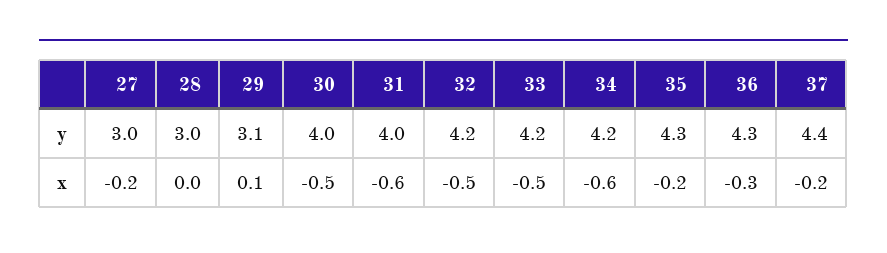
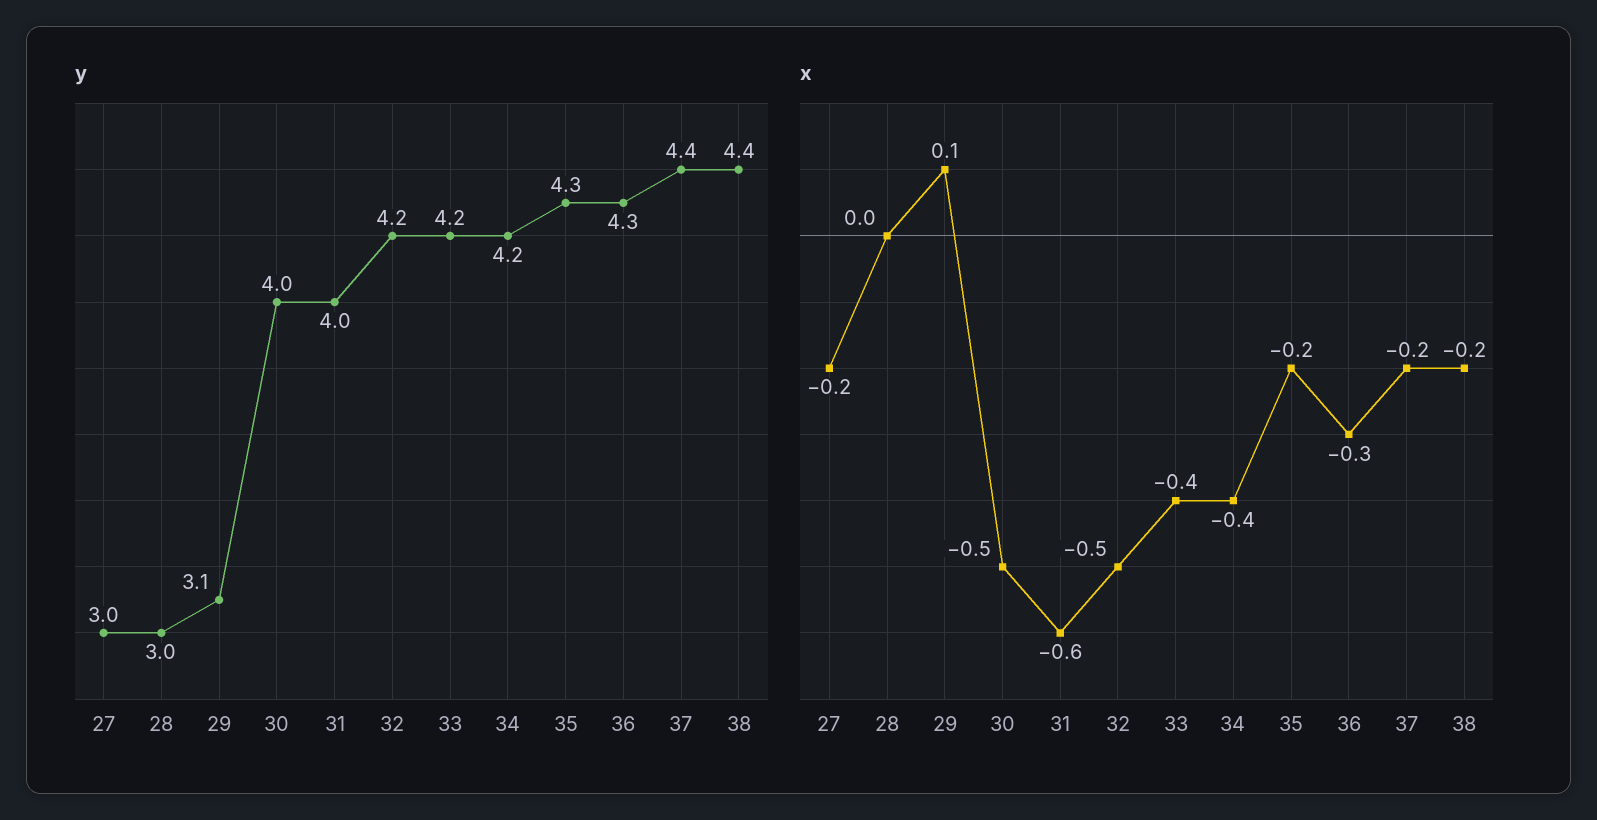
x, 33: -0.5 -> -0.4
x, 34: -0.6 -> -0.4
y, 38: none -> 4.4
x, 38: none -> -0.2

